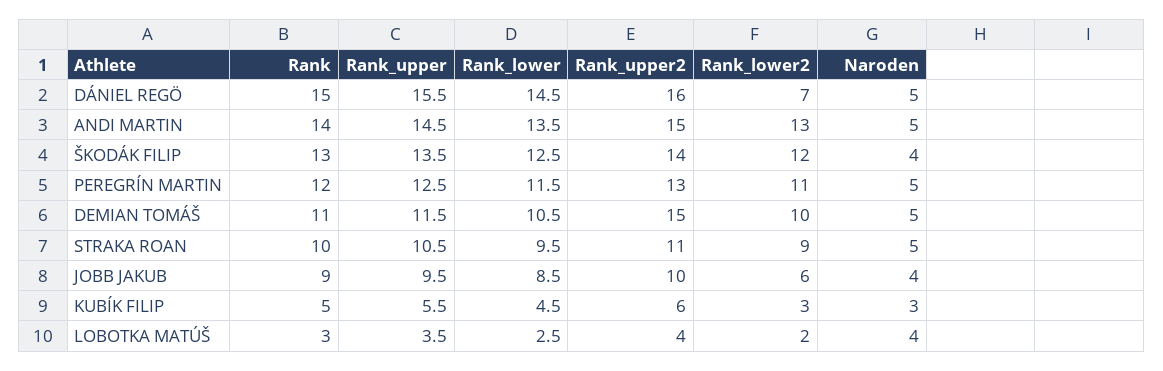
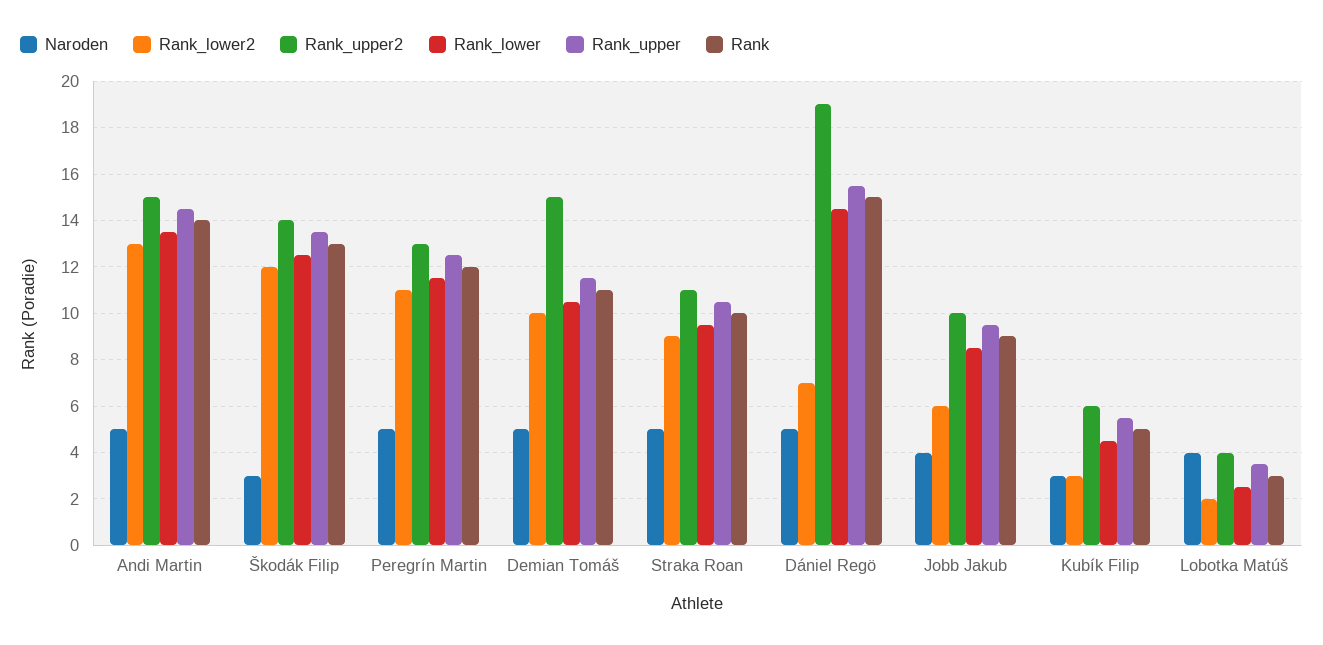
Rank_upper2, DÁNIEL REGÖ: 16 -> 19
Naroden, ŠKODÁK FILIP: 4 -> 3

